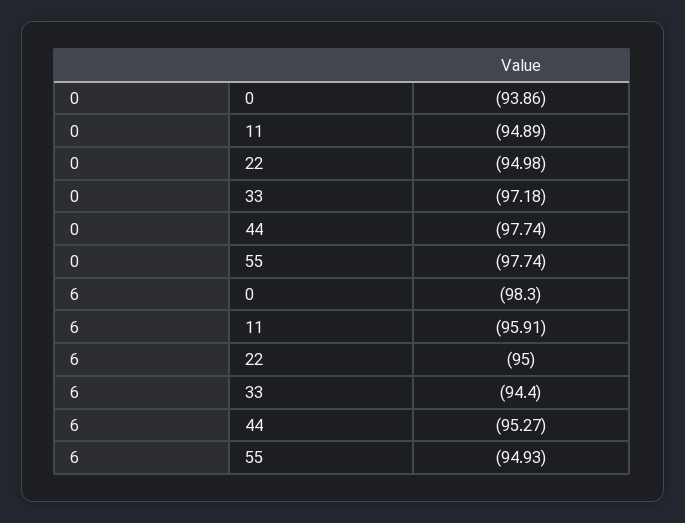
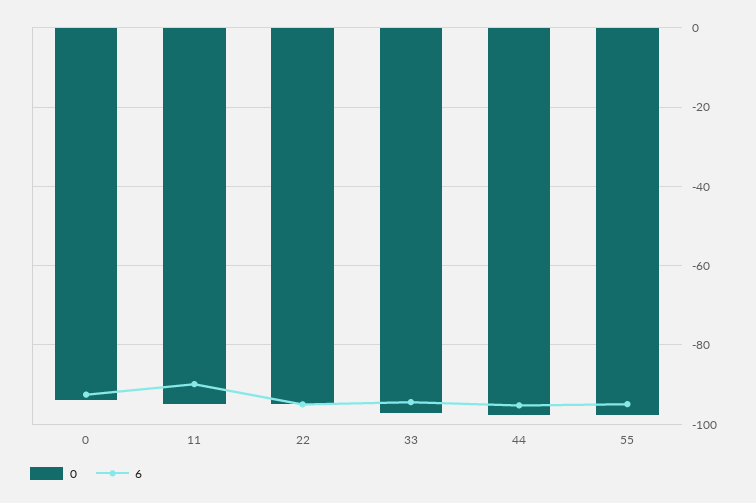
6, 0: -98.3 -> -92
6, 11: -95.91 -> -90

